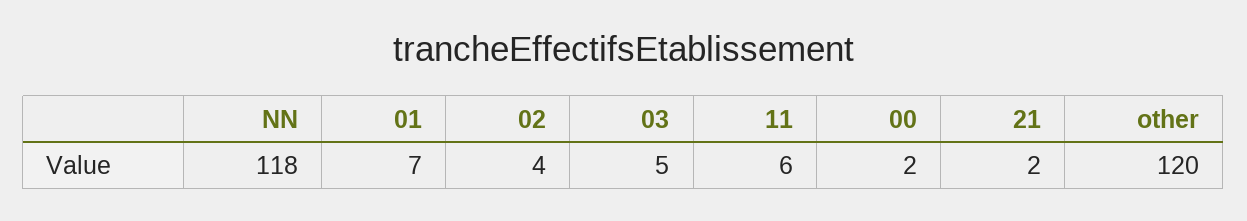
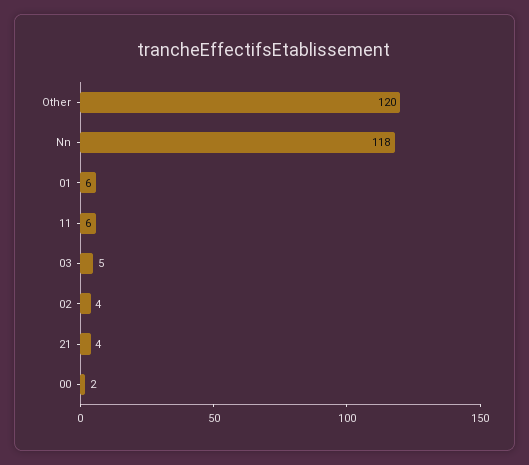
01: 7 -> 6
21: 2 -> 4

